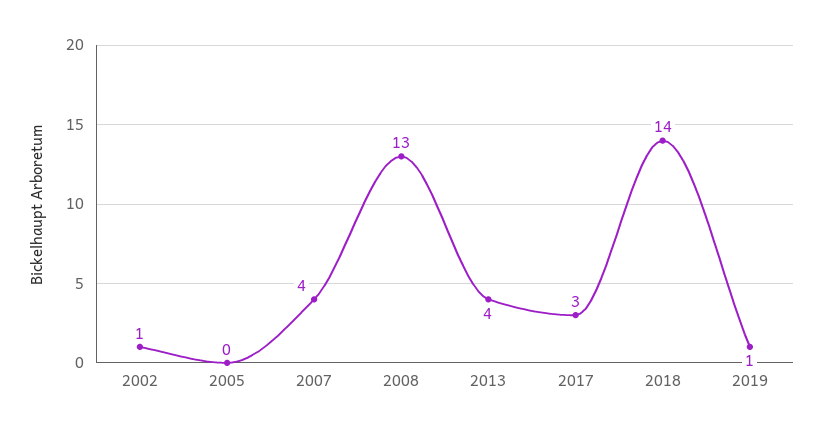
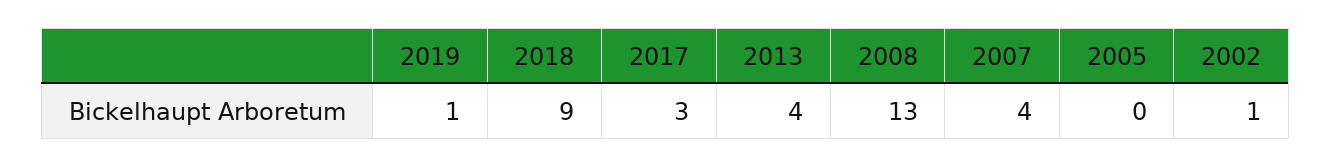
2018: 14 -> 9

